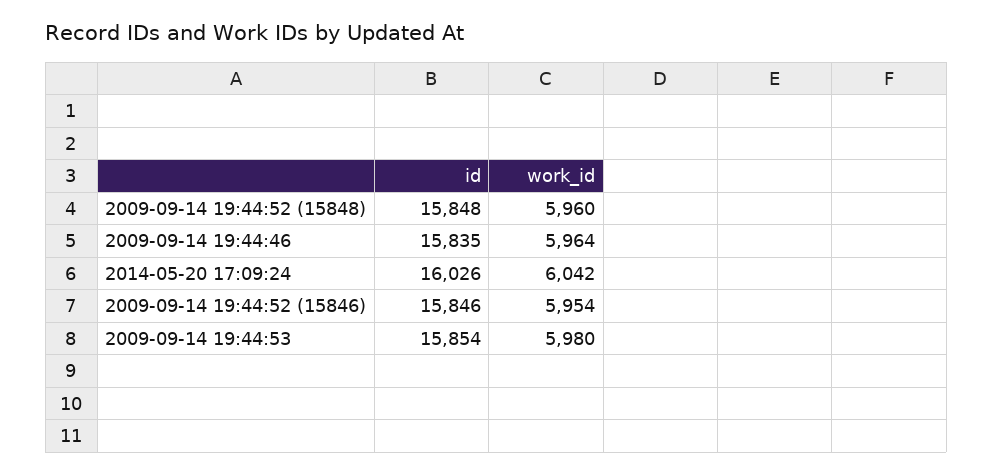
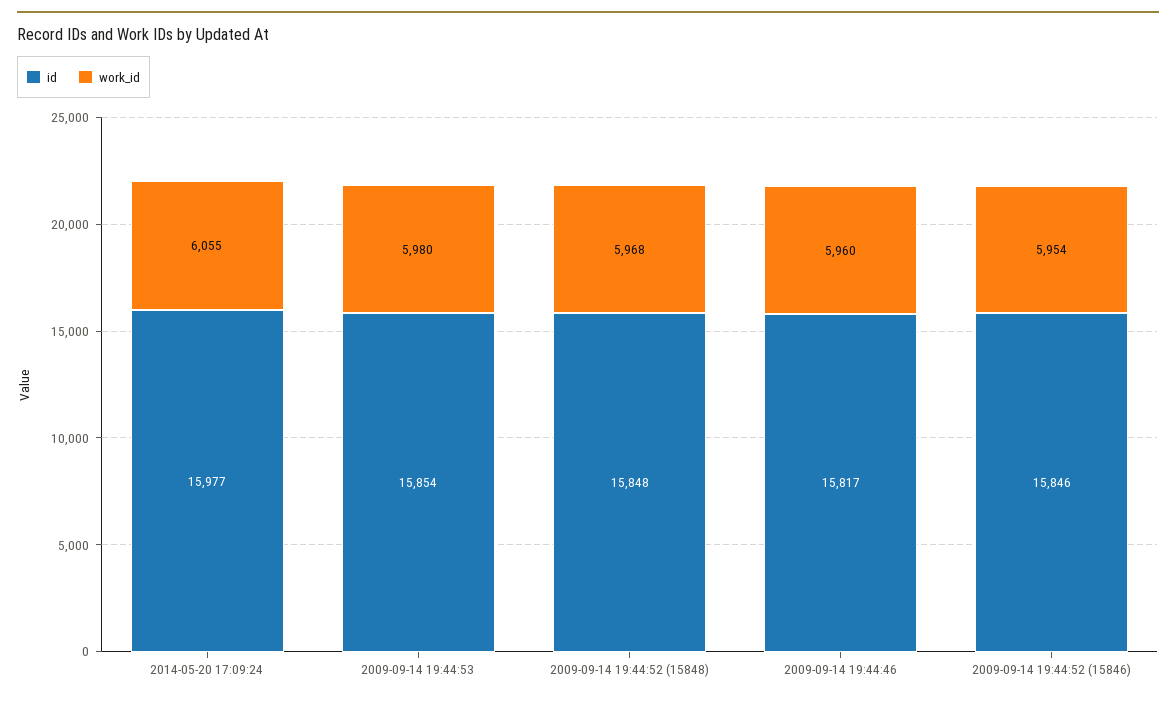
work_id, 2009-09-14 19:44:52 (15848): 5960 -> 5968
id, 2009-09-14 19:44:46: 15835 -> 15817
work_id, 2009-09-14 19:44:46: 5964 -> 5960
id, 2014-05-20 17:09:24: 16026 -> 15977
work_id, 2014-05-20 17:09:24: 6042 -> 6055

